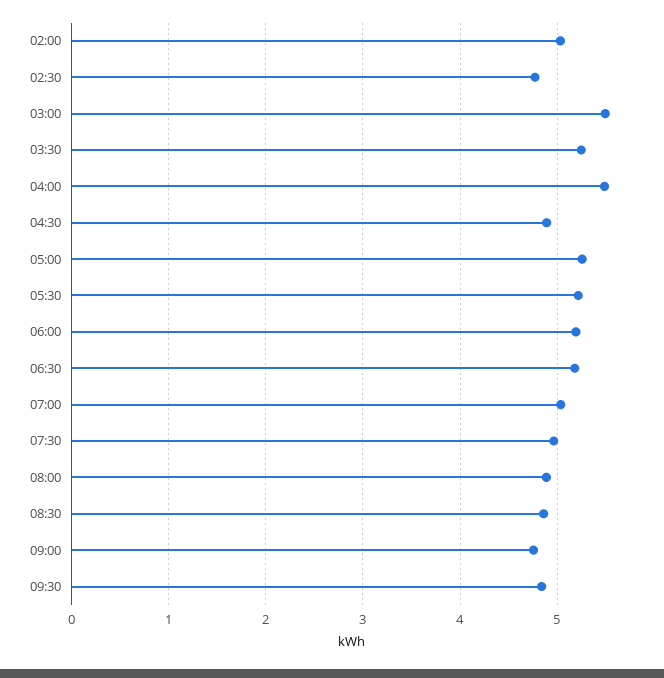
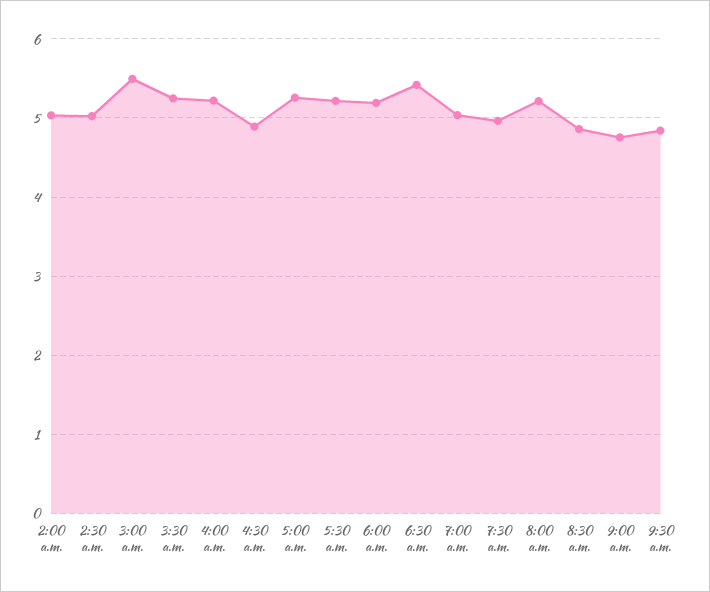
02:30: 4.8 -> 5
04:00: 5.5 -> 5.2
06:30: 5.2 -> 5.4
08:00: 4.9 -> 5.2

